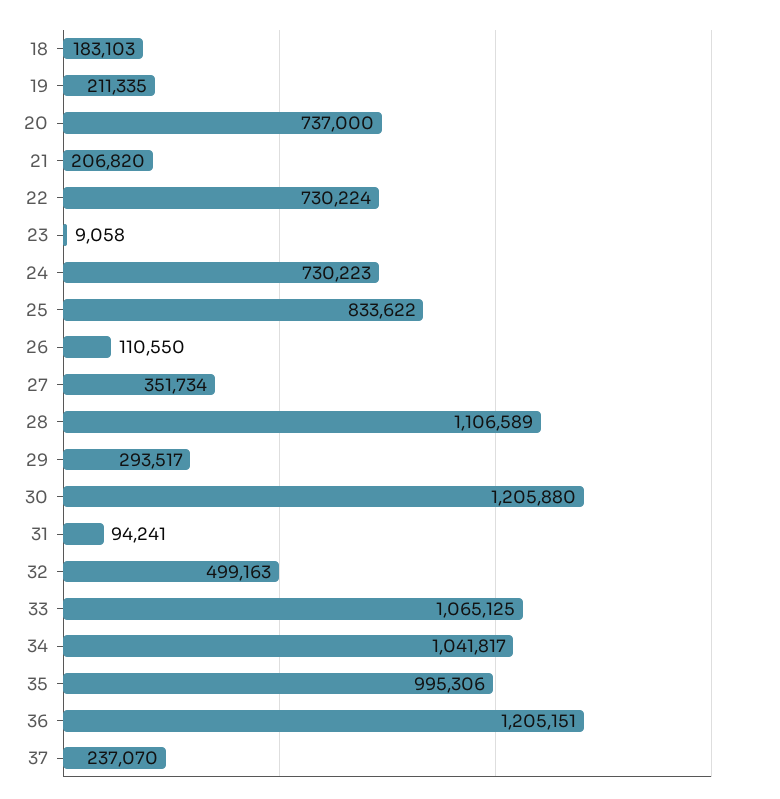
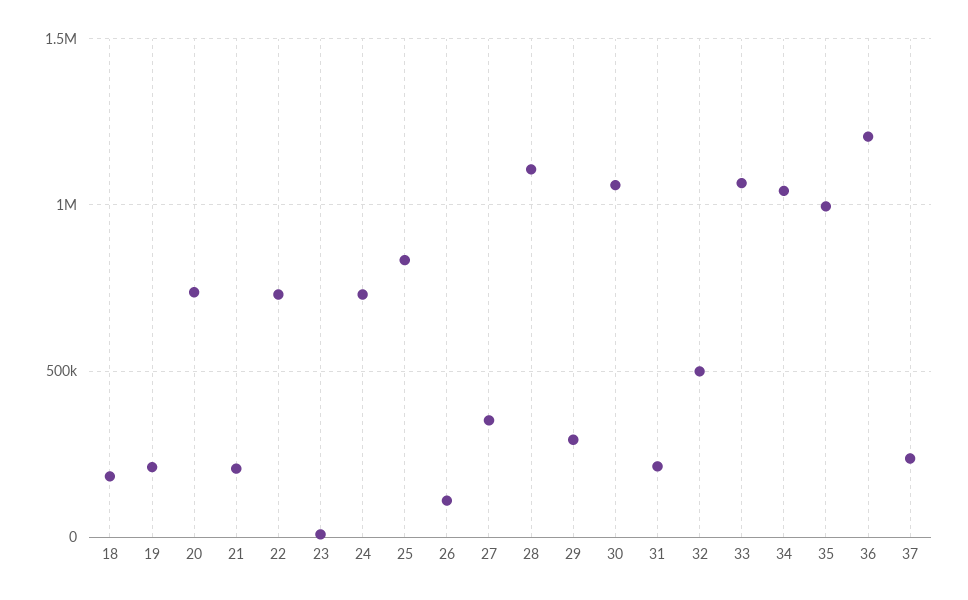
30: 1205880 -> 1050000
31: 94241 -> 200000

